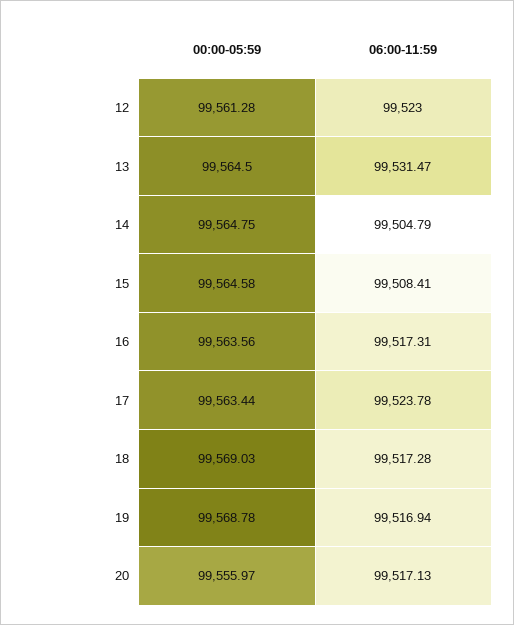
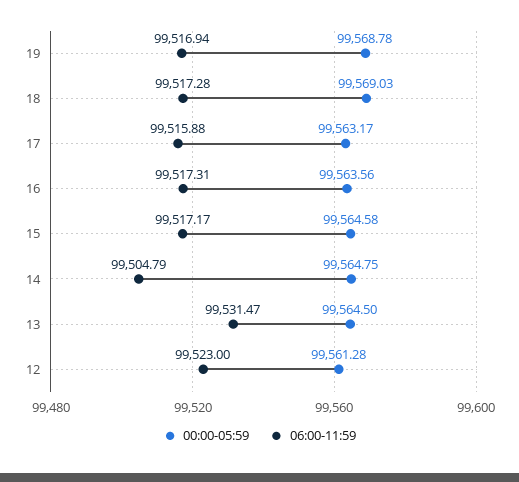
06:00-11:59, 15: 99508.41 -> 99517.17
00:00-05:59, 17: 99563.44 -> 99563.17
06:00-11:59, 17: 99523.78 -> 99515.88
00:00-05:59, 20: 99555.97 -> none
06:00-11:59, 20: 99517.13 -> none

